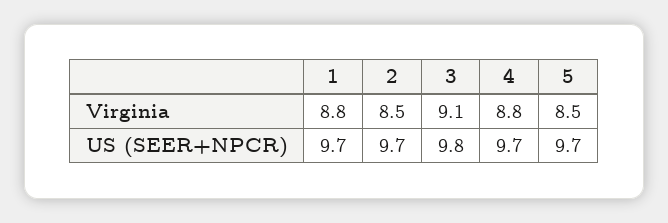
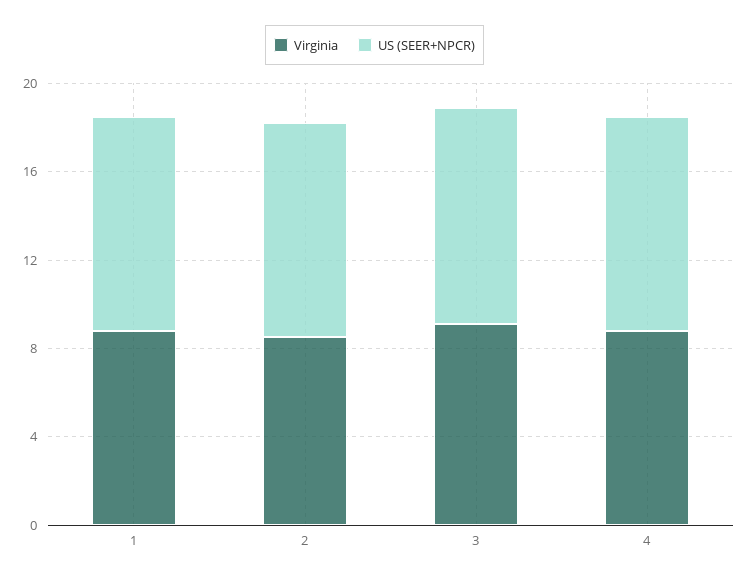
Virginia, 5: 8.5 -> none
US (SEER+NPCR), 5: 9.7 -> none

